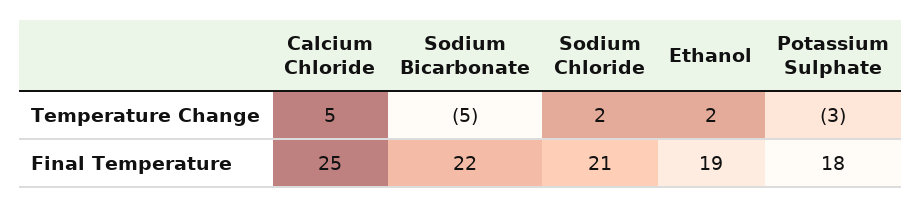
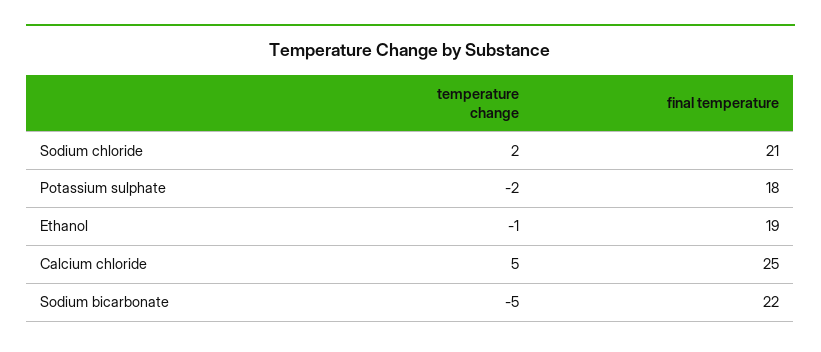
Ethanol, Temperature Change: 2 -> -1
Potassium Sulphate, Temperature Change: -3 -> -2

